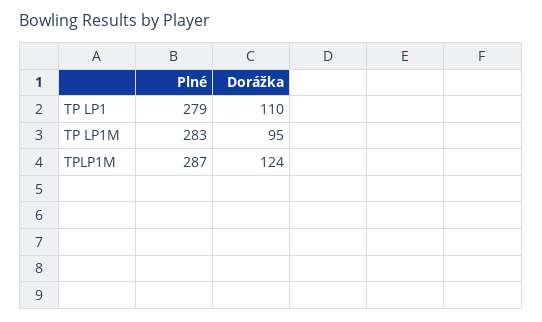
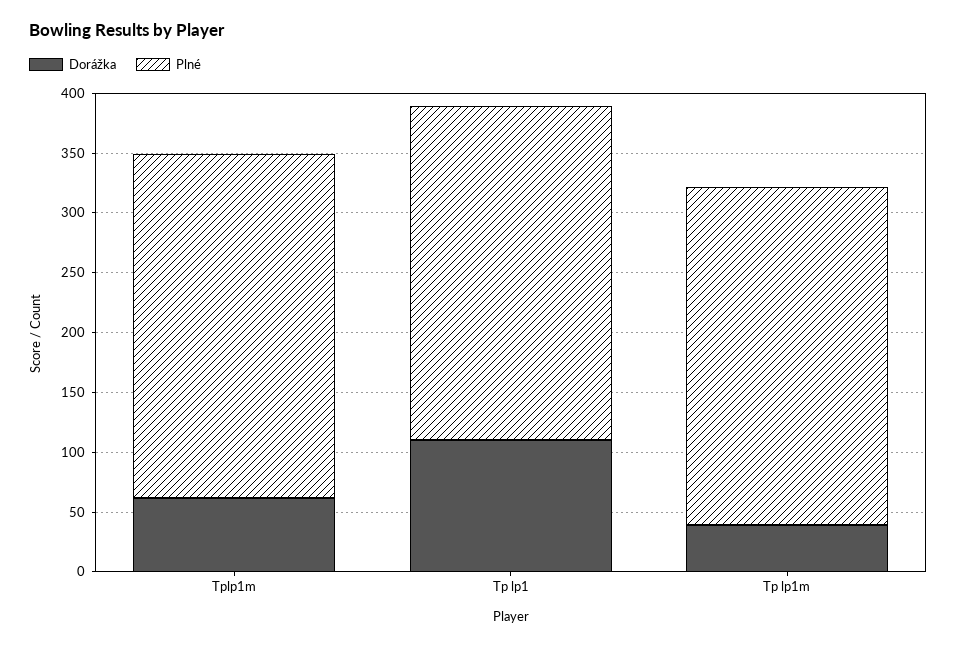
Dorážka, TP LP1M: 95 -> 40
Dorážka, TPLP1M: 124 -> 60

